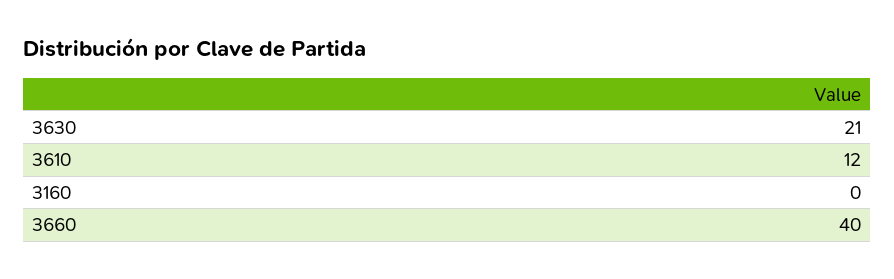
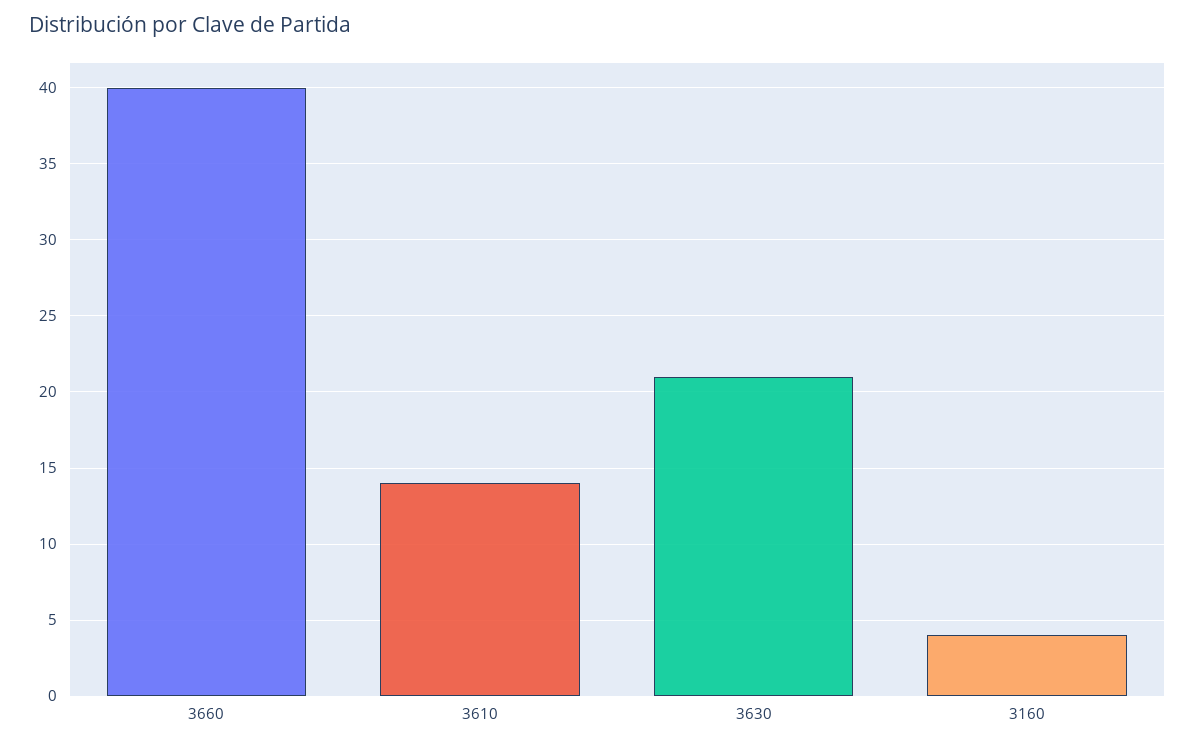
3610: 12 -> 14
3160: 0 -> 4

